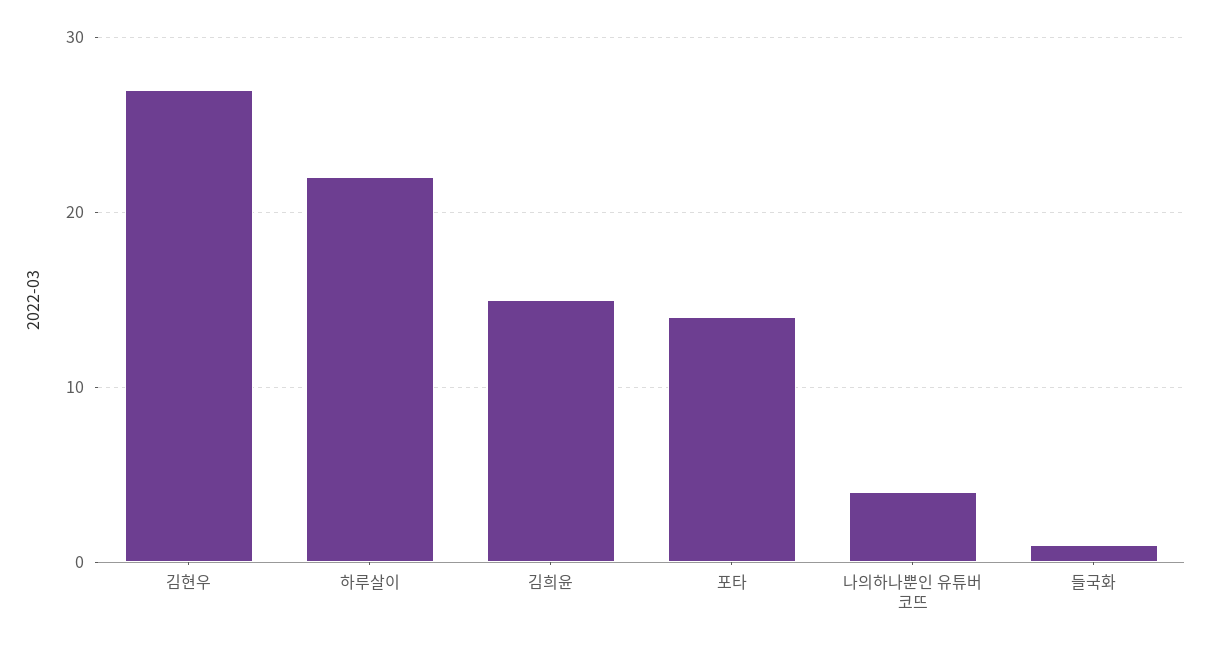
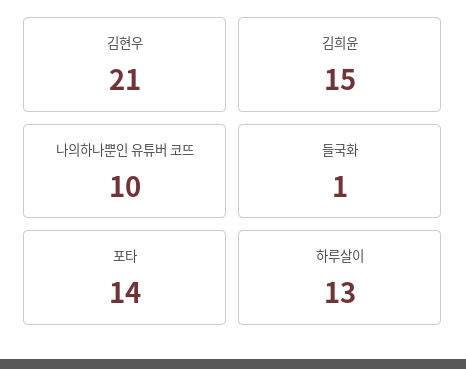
김현우: 27 -> 21
하루살이: 22 -> 13
나의하나뿐인 유튜버 코뜨: 4 -> 10

